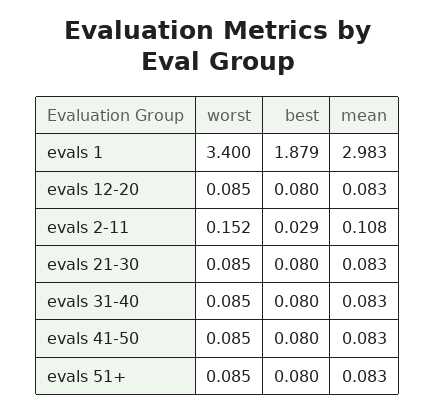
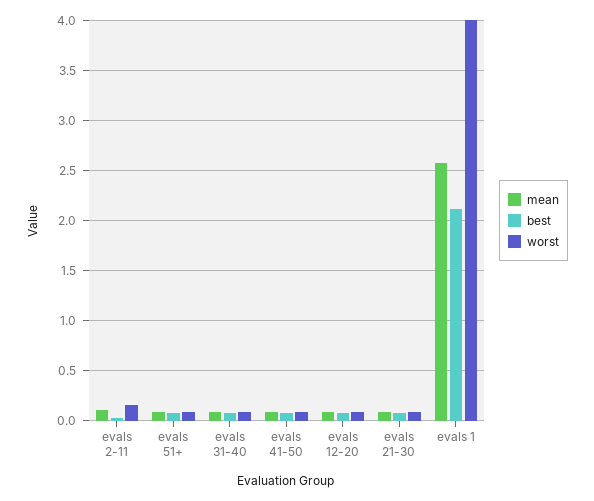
worst, evals 1: 3.4 -> 4
best, evals 1: 1.879 -> 2.1
mean, evals 1: 2.983 -> 2.6

